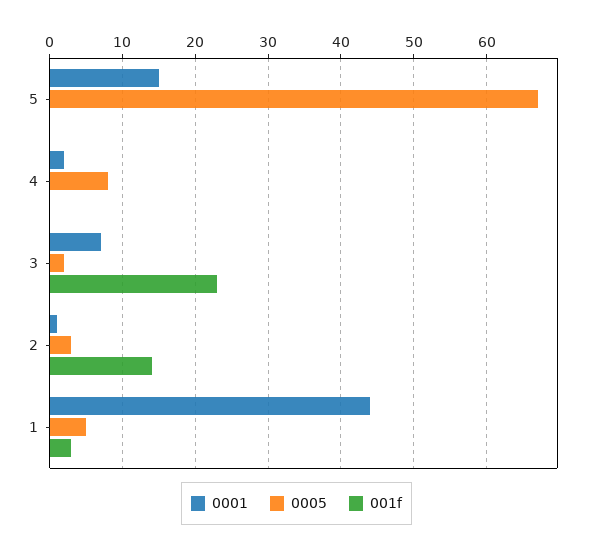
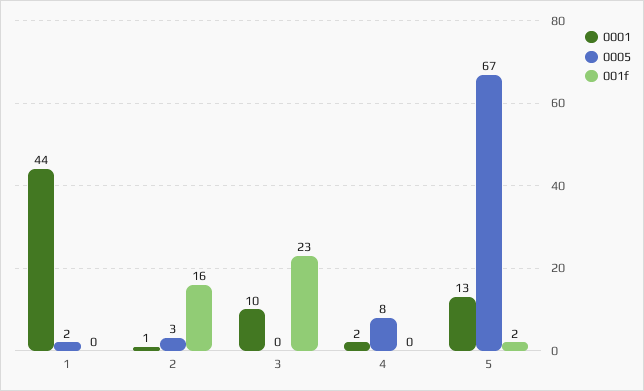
0001, 5: 15 -> 13
001f, 5: 0 -> 2
0001, 3: 7 -> 10
0005, 3: 2 -> 0
001f, 2: 14 -> 16
0005, 1: 5 -> 2
001f, 1: 3 -> 0

